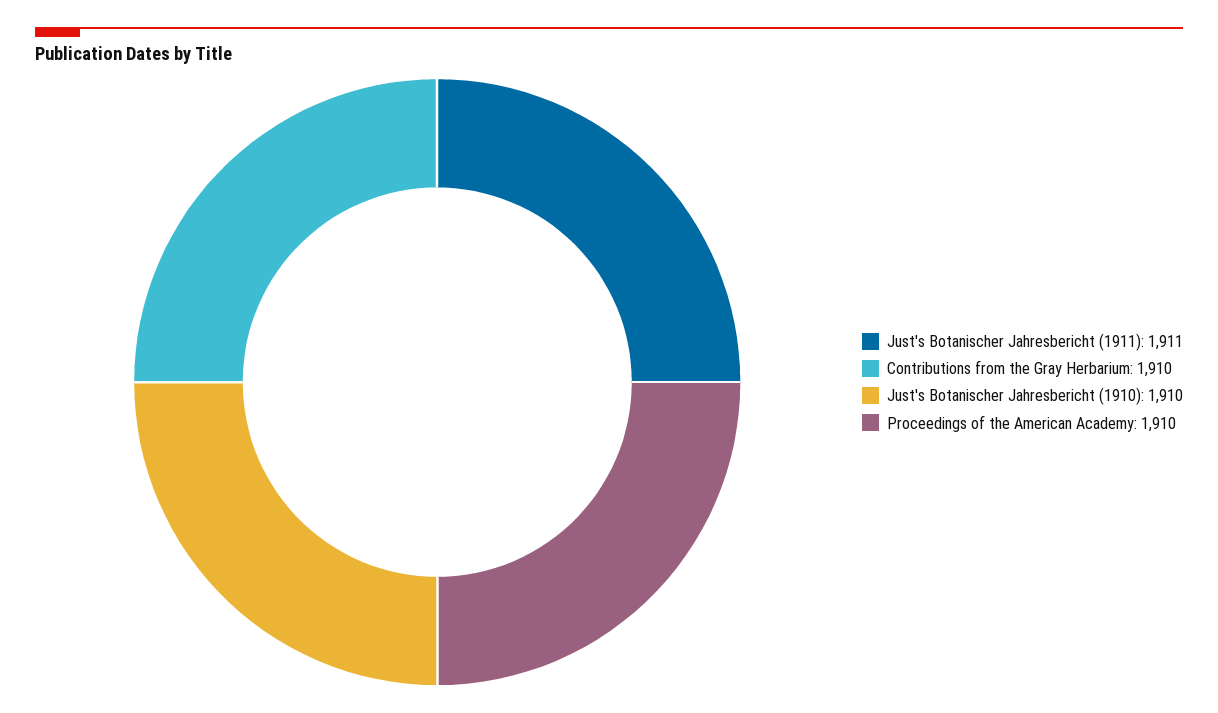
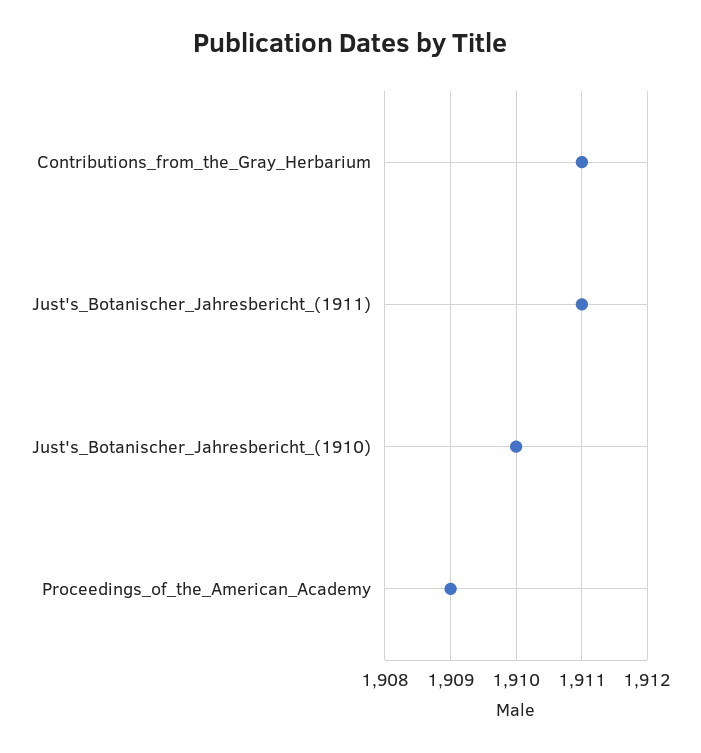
Contributions from the Gray Herbarium: 1910 -> 1911
Proceedings of the American Academy: 1910 -> 1909

